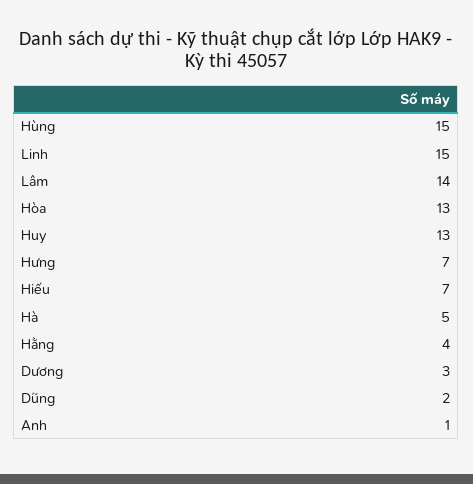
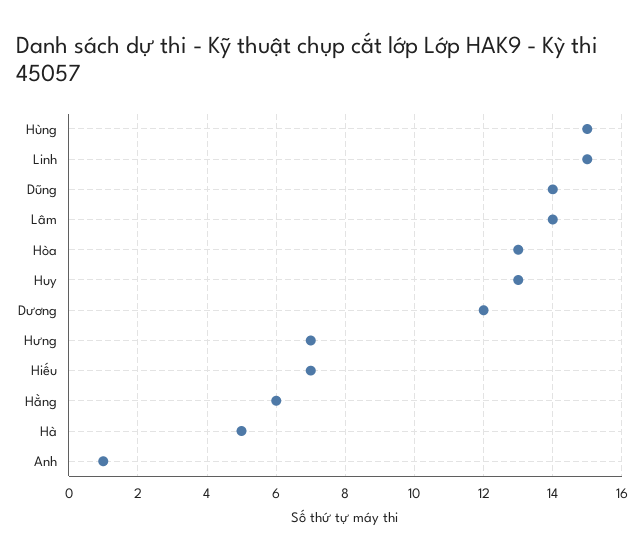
Hằng: 4 -> 6
Dương: 3 -> 12
Dũng: 2 -> 14

